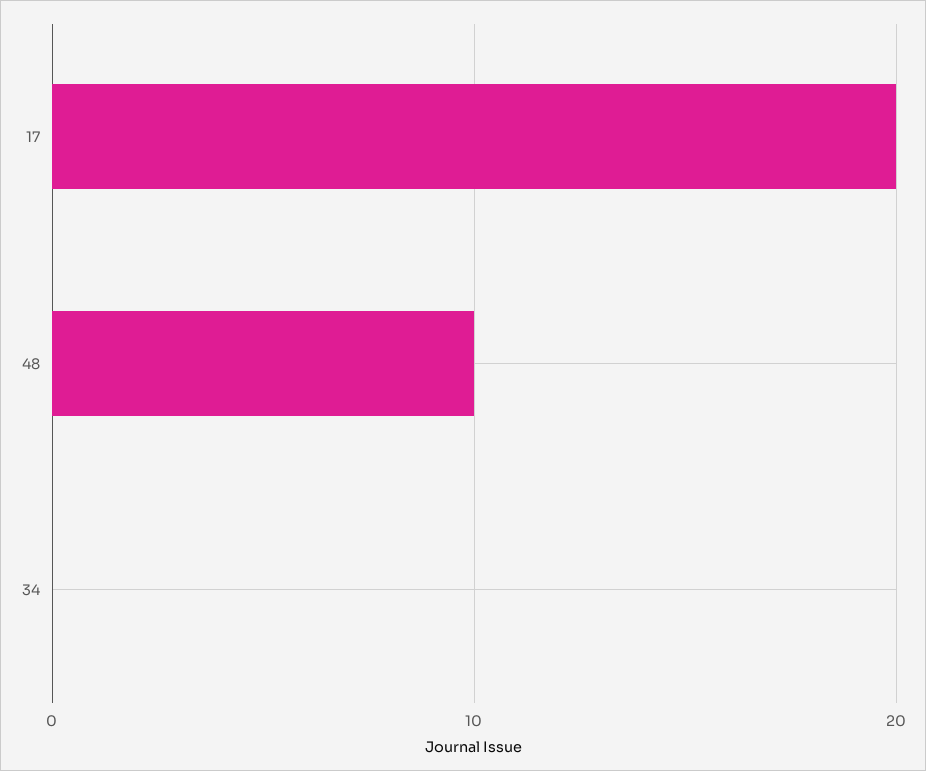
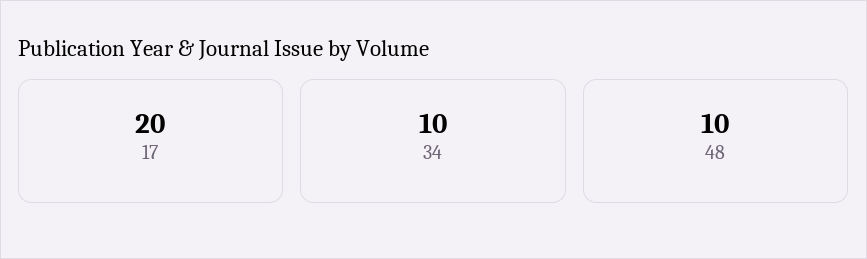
34: 0 -> 10

